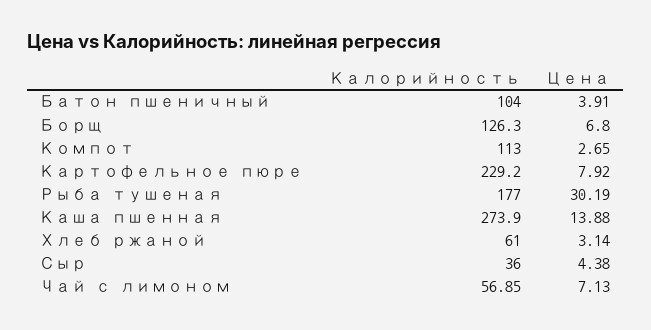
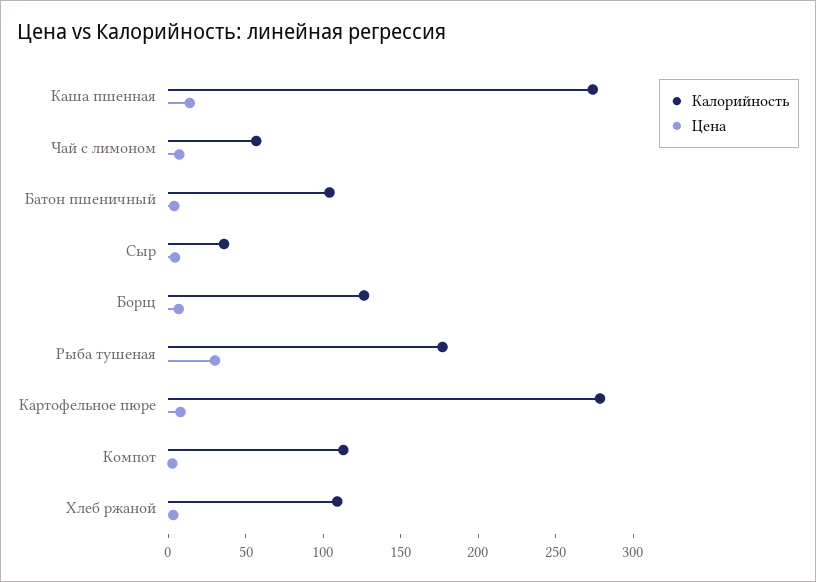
Калорийность, Картофельное пюре: 229.2 -> 280
Калорийность, Хлеб ржаной: 61 -> 110

